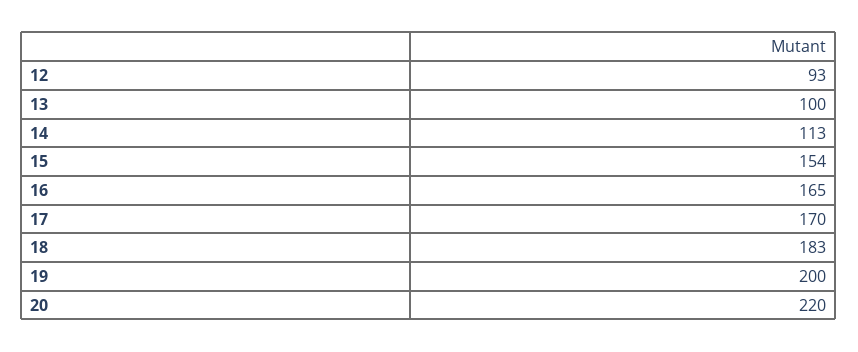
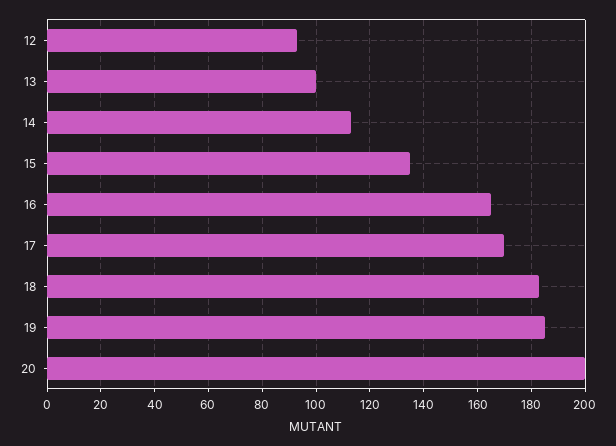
15: 154 -> 135
19: 200 -> 185
20: 220 -> 200

